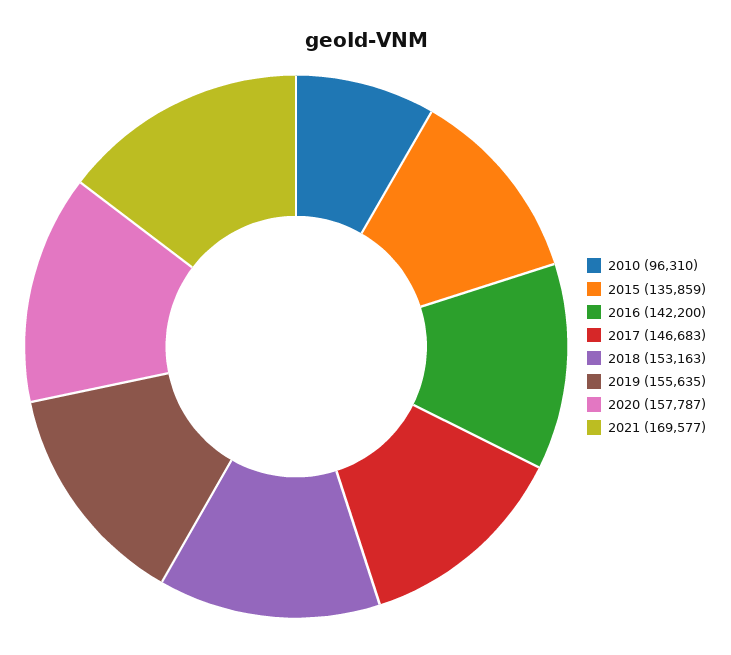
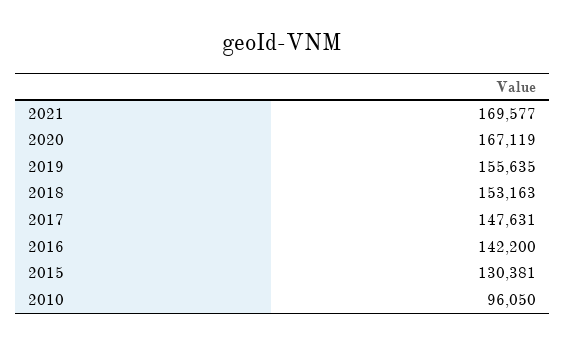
2010: 96310 -> 96050
2015: 135859 -> 130381
2017: 146683 -> 147631
2020: 157787 -> 167119

